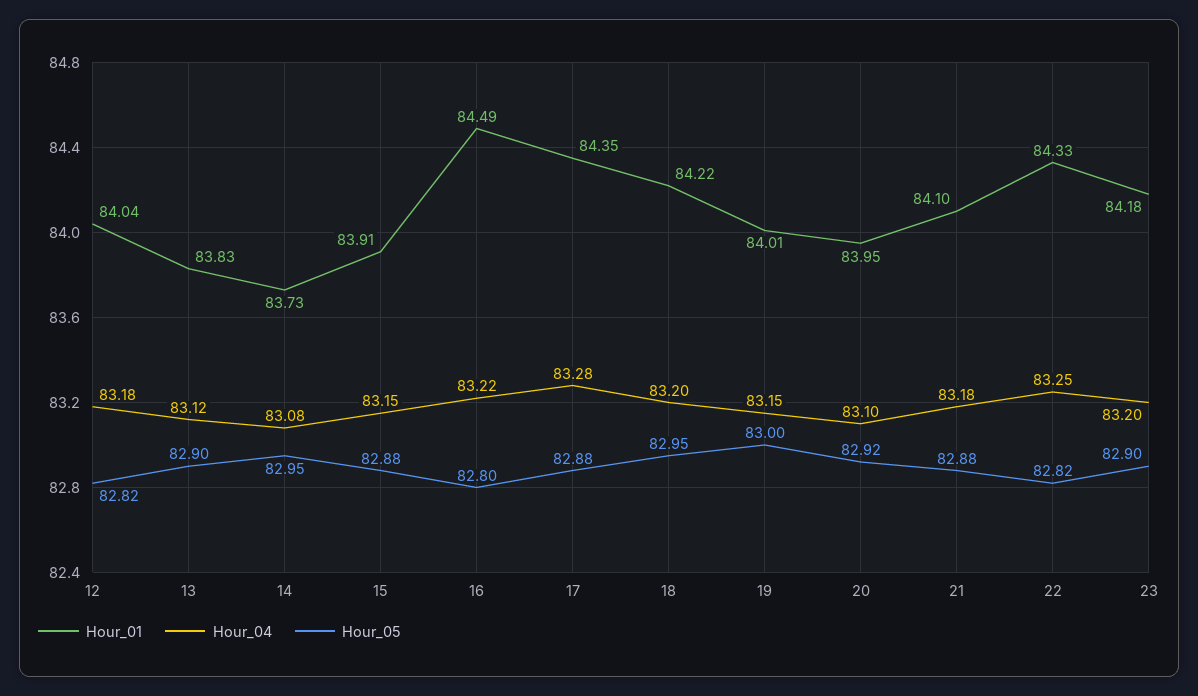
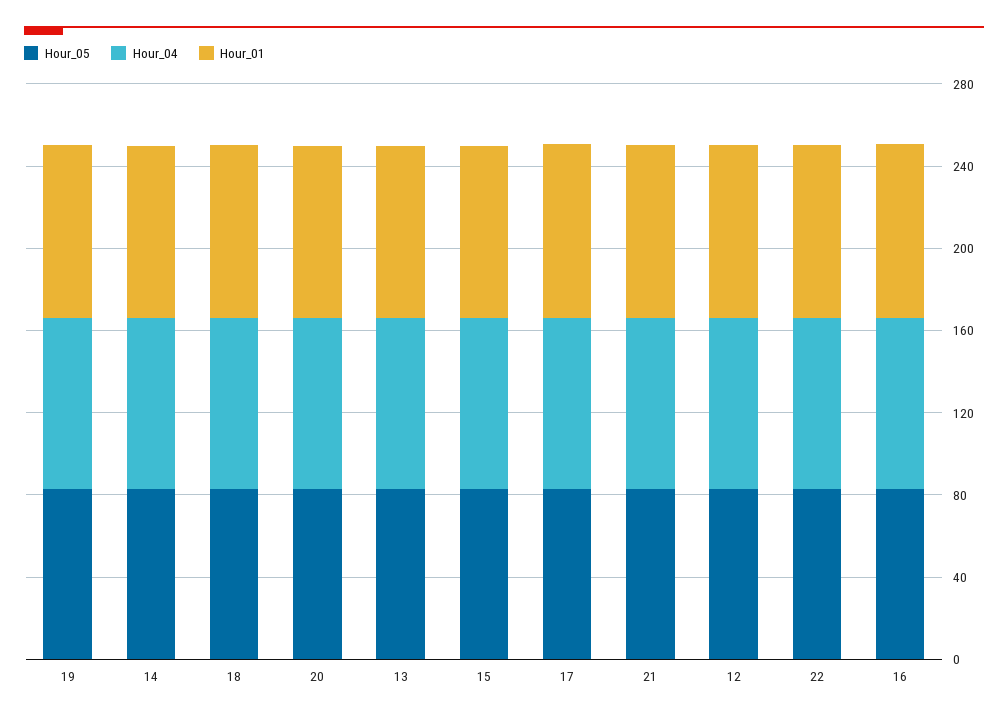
Hour_01, 23: 84.18 -> none
Hour_04, 23: 83.2 -> none
Hour_05, 23: 82.9 -> none

